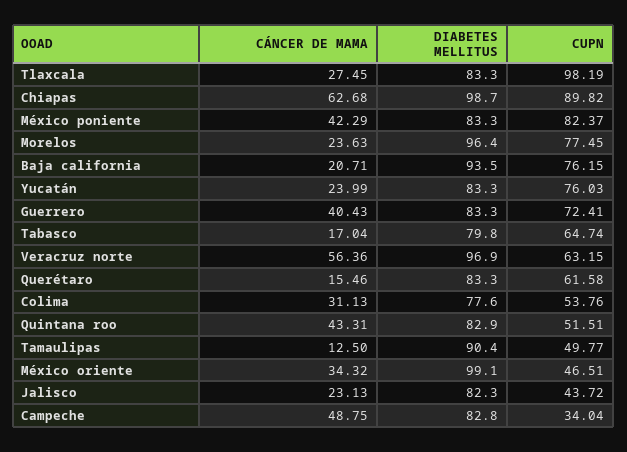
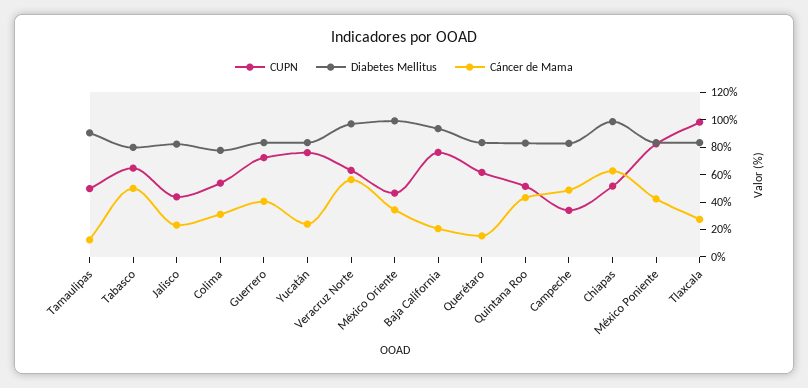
CUPN, Chiapas: 89.82 -> 50
CÁNCER DE MAMA, Morelos: 23.63 -> none
DIABETES MELLITUS, Morelos: 96.4 -> none
CUPN, Morelos: 77.45 -> none
CÁNCER DE MAMA, Tabasco: 17.04 -> 50

